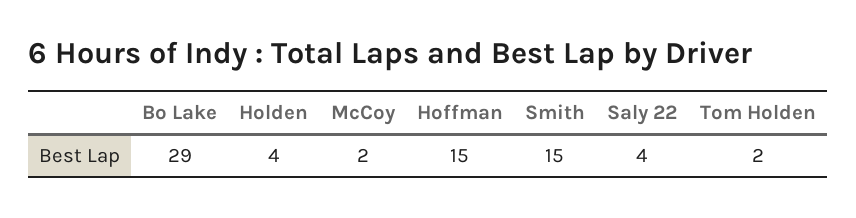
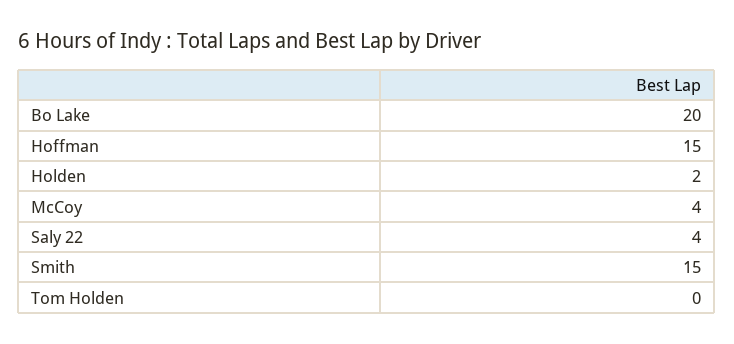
Bo Lake: 29 -> 20
Holden: 4 -> 2
McCoy: 2 -> 4
Tom Holden: 2 -> 0

